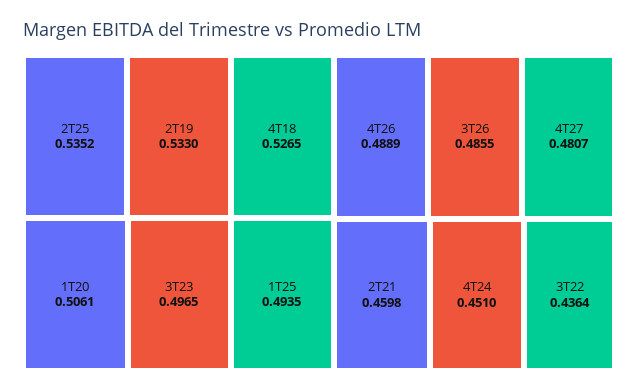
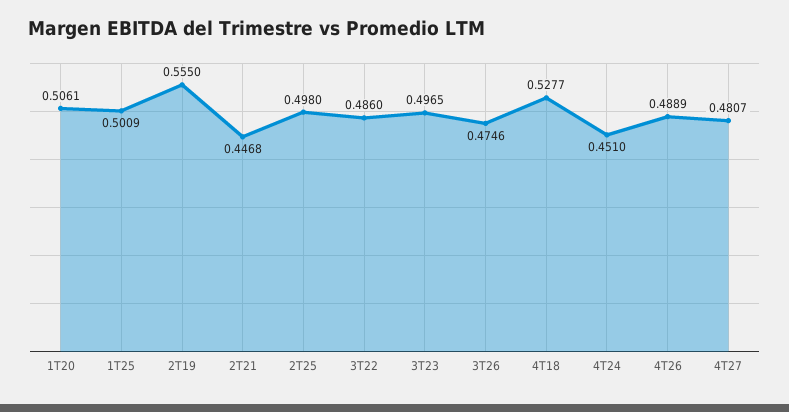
2T25: 0.5352 -> 0.498
2T19: 0.533 -> 0.555
4T18: 0.5265 -> 0.5277
1T25: 0.4935 -> 0.5009
3T26: 0.4855 -> 0.4746
2T21: 0.4598 -> 0.4468
3T22: 0.4364 -> 0.486

